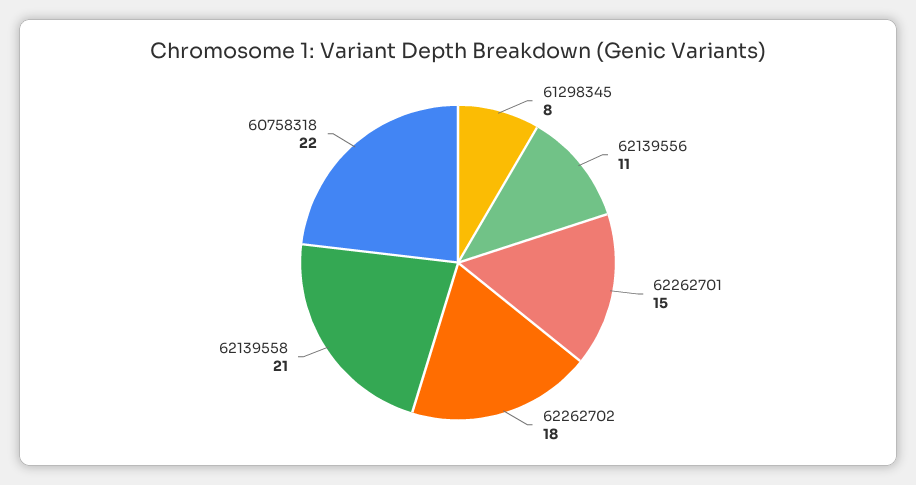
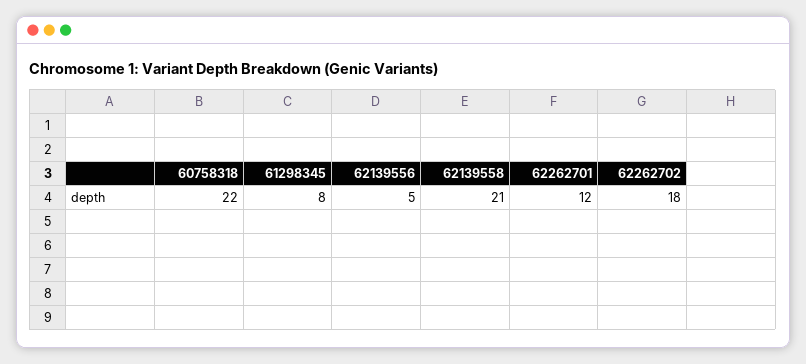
62139556: 11 -> 5
62262701: 15 -> 12

